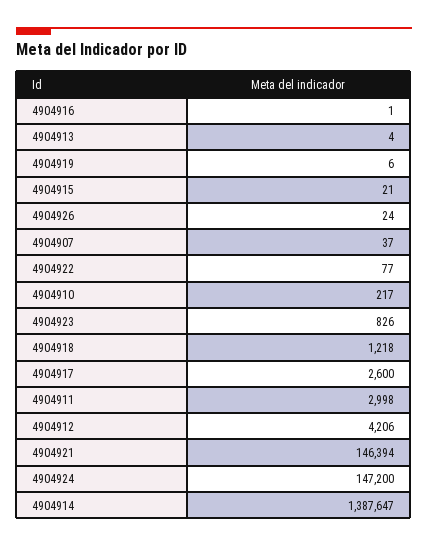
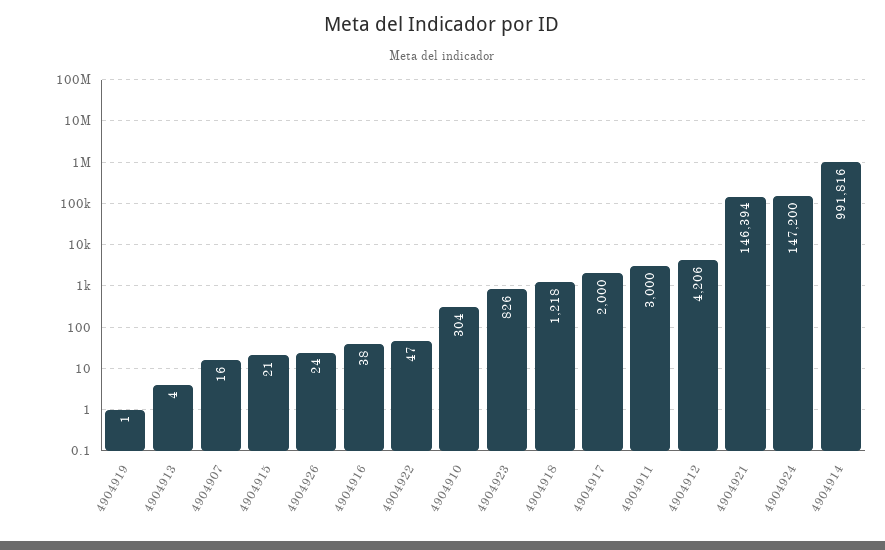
4904916: 1 -> 38
4904919: 6 -> 1
4904907: 37 -> 16
4904922: 77 -> 47
4904910: 217 -> 304
4904917: 2600 -> 2000
4904911: 2998 -> 3000
4904914: 1387647 -> 991816

